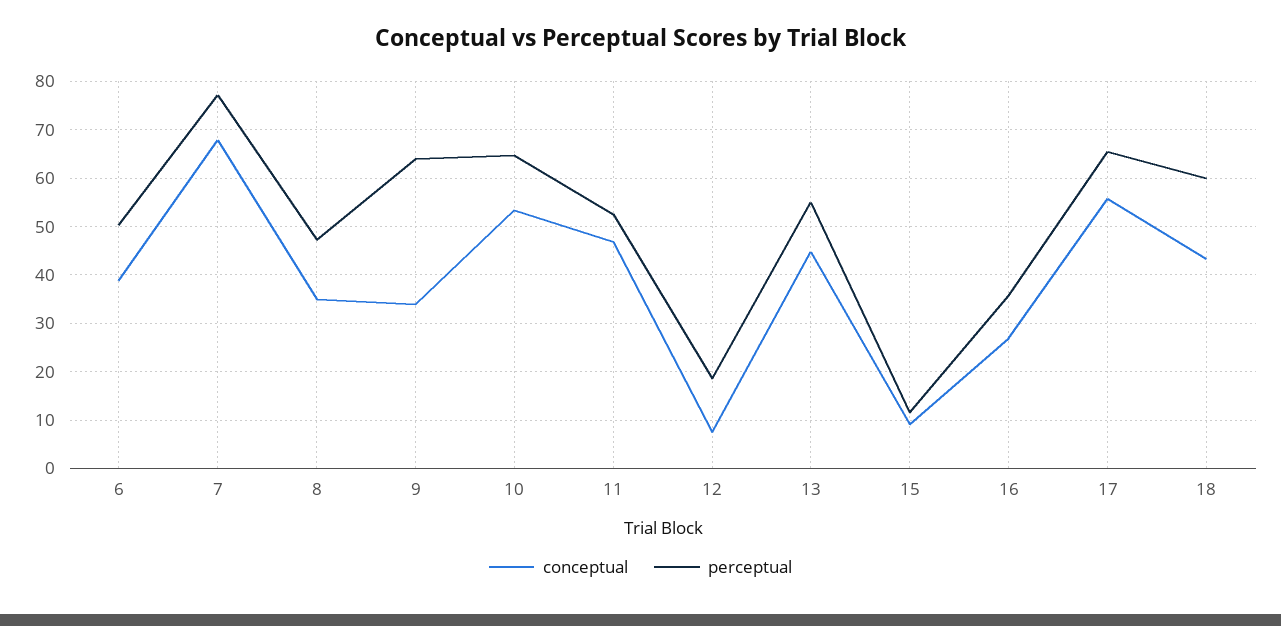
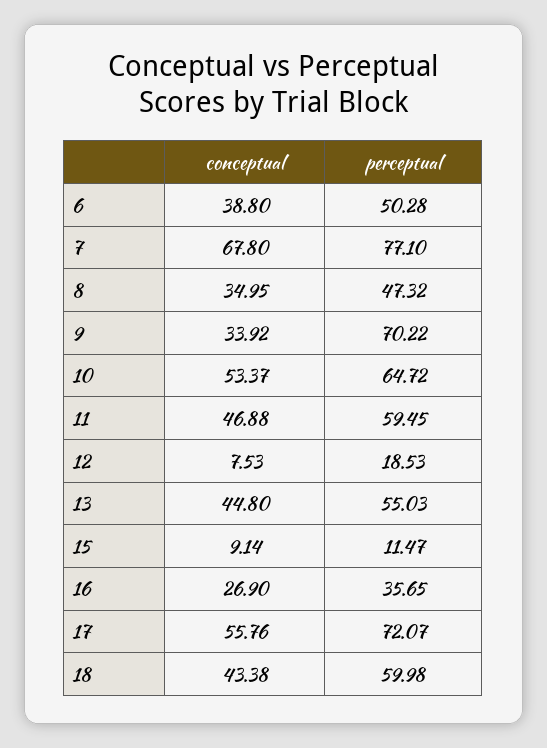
perceptual, 9: 64 -> 70.22
perceptual, 11: 52 -> 59.45
perceptual, 17: 66 -> 72.07

